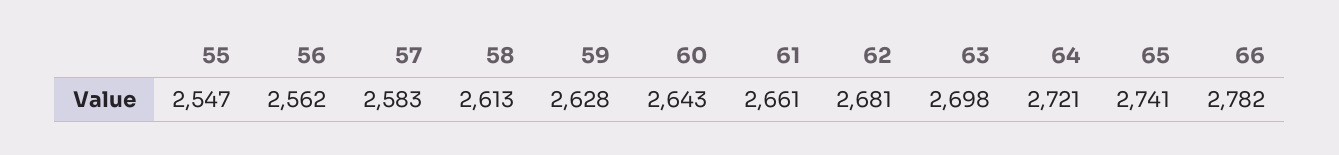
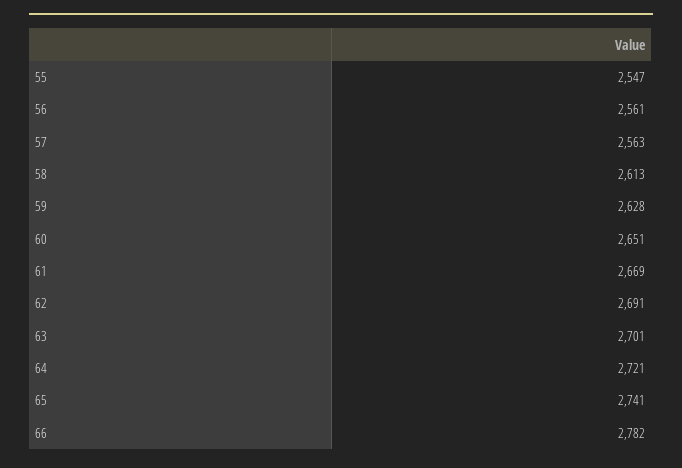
56: 2562 -> 2561
57: 2583 -> 2563
60: 2643 -> 2651
61: 2661 -> 2669
62: 2681 -> 2691
63: 2698 -> 2701

